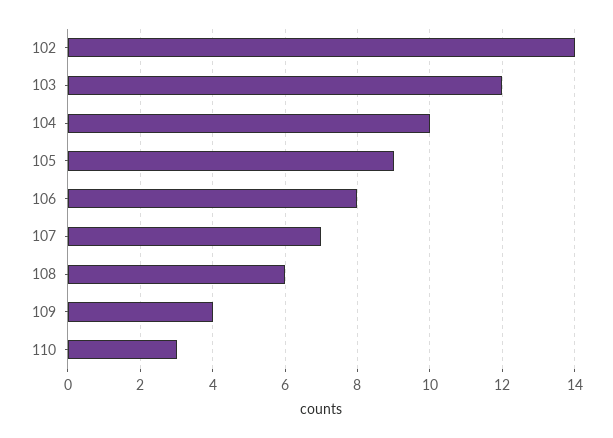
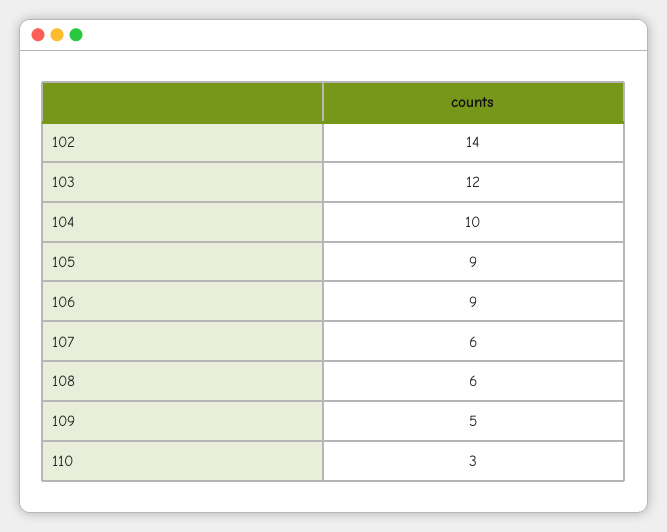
106: 8 -> 9
107: 7 -> 6
109: 4 -> 5

